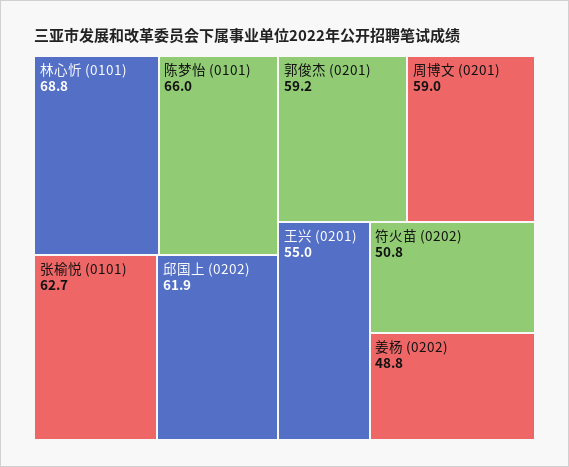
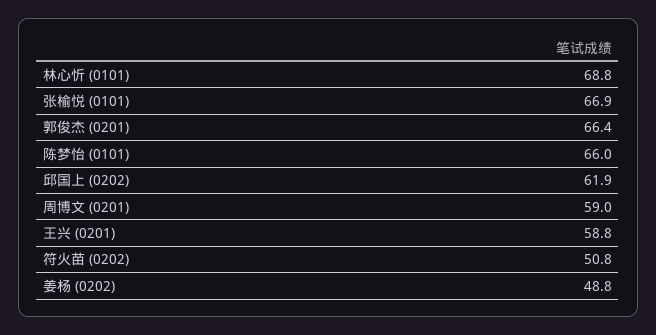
张榆悦 (0101): 62.7 -> 66.9
郭俊杰 (0201): 59.2 -> 66.4
王兴 (0201): 55 -> 58.8

